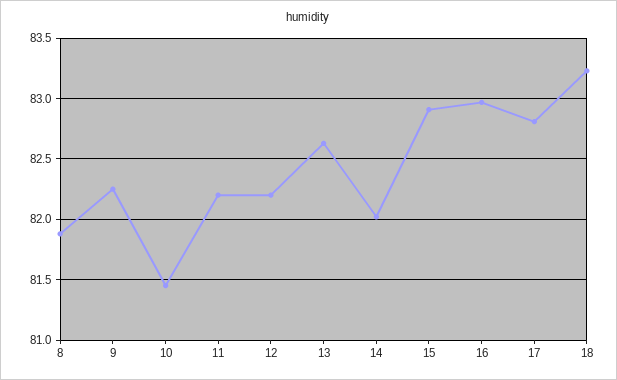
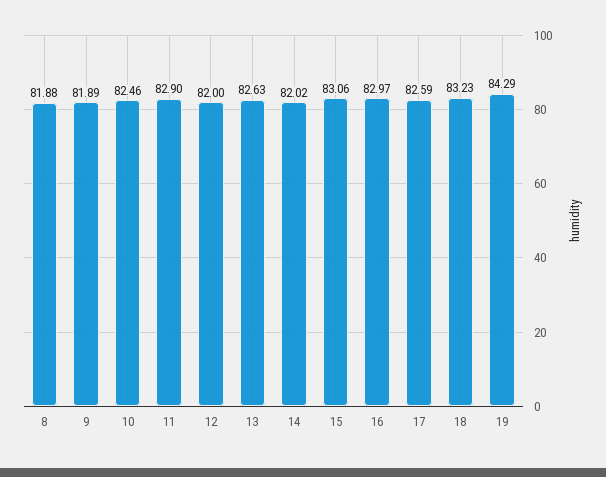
9: 82.25 -> 81.89
10: 81.45 -> 82.46
11: 82.2 -> 82.9
12: 82.2 -> 82
15: 82.9 -> 83.06
17: 82.8 -> 82.59
19: none -> 84.29

